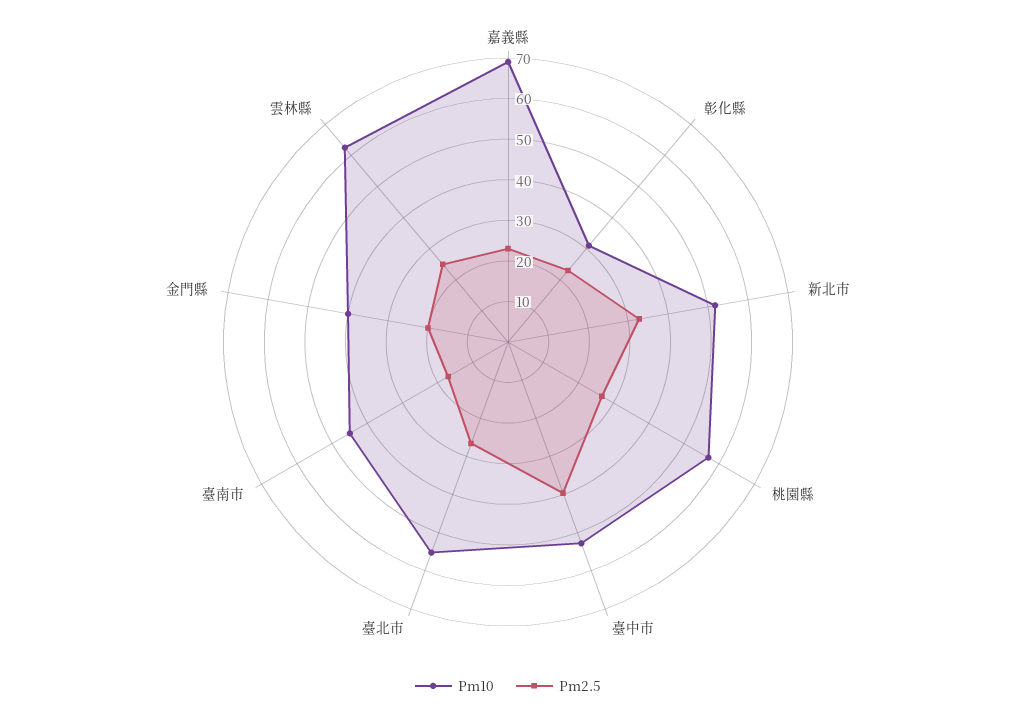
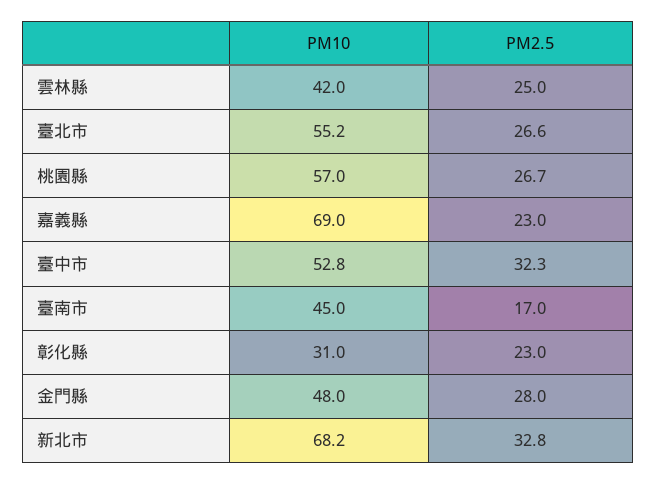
Pm10, 新北市: 52 -> 68.2
Pm2.5, 臺中市: 40 -> 32.3
Pm10, 金門縣: 40 -> 48
Pm2.5, 金門縣: 20 -> 28
Pm10, 雲林縣: 62 -> 42

